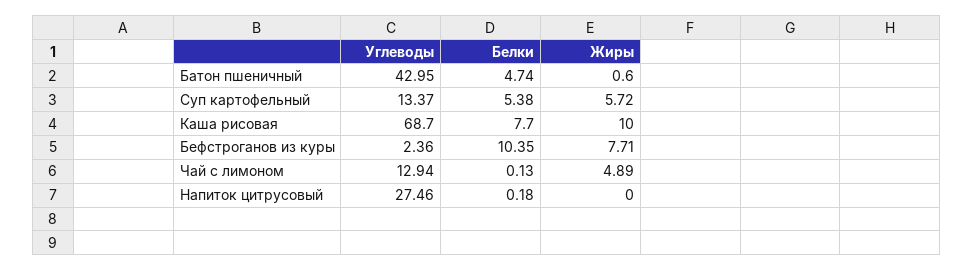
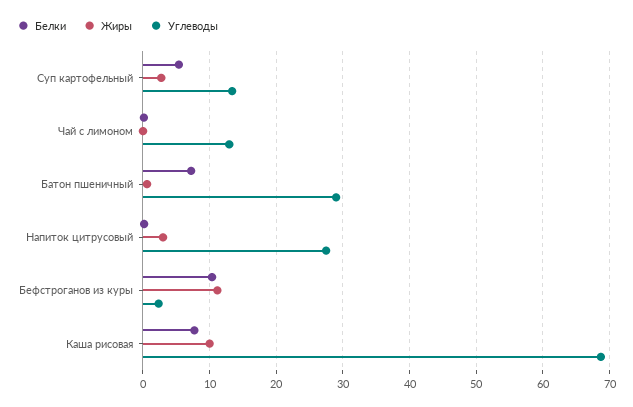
Углеводы, Батон пшеничный: 42.95 -> 29
Белки, Батон пшеничный: 4.74 -> 7
Жиры, Суп картофельный: 5.72 -> 3
Жиры, Бефстроганов из куры: 7.71 -> 11
Жиры, Чай с лимоном: 4.89 -> 0
Жиры, Напиток цитрусовый: 0 -> 3

